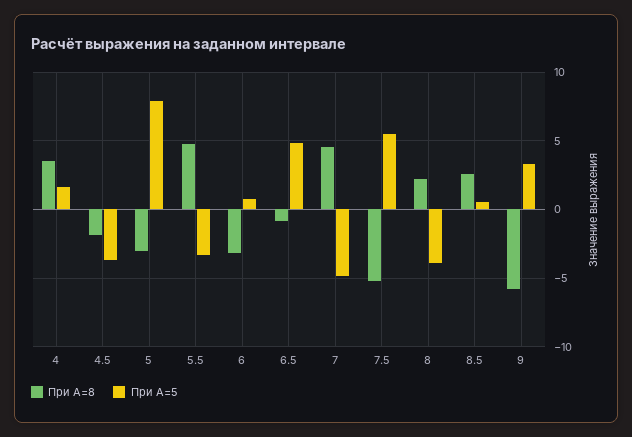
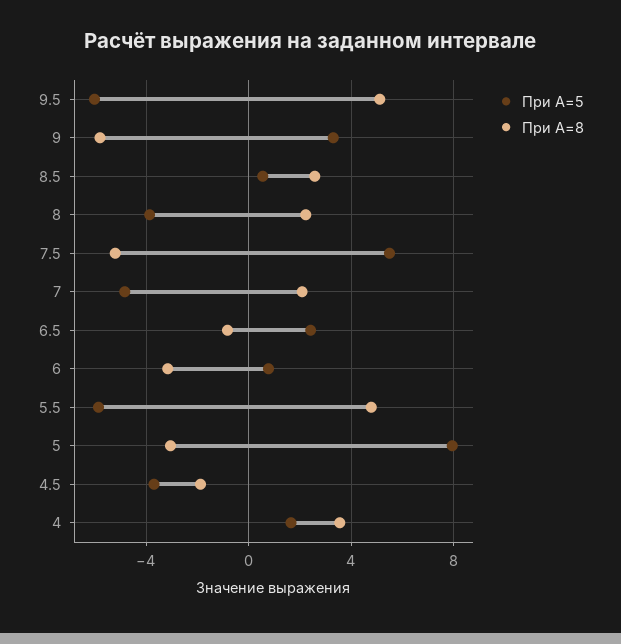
При А=5, 5.5: -3.5 -> -6
При А=5, 6.5: 5 -> 2.5
При А=8, 7: 4.5 -> 2
При А=5, 9.5: none -> -6
При А=8, 9.5: none -> 5

